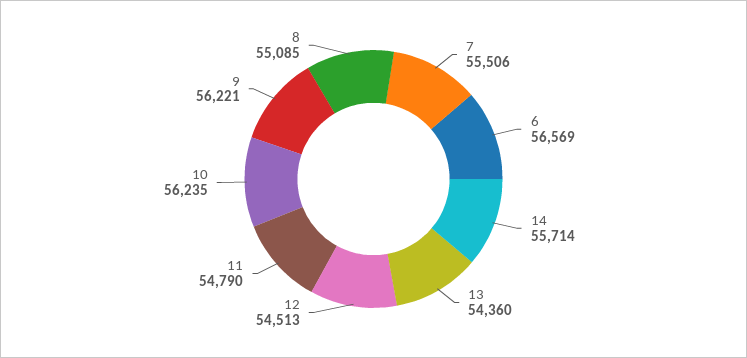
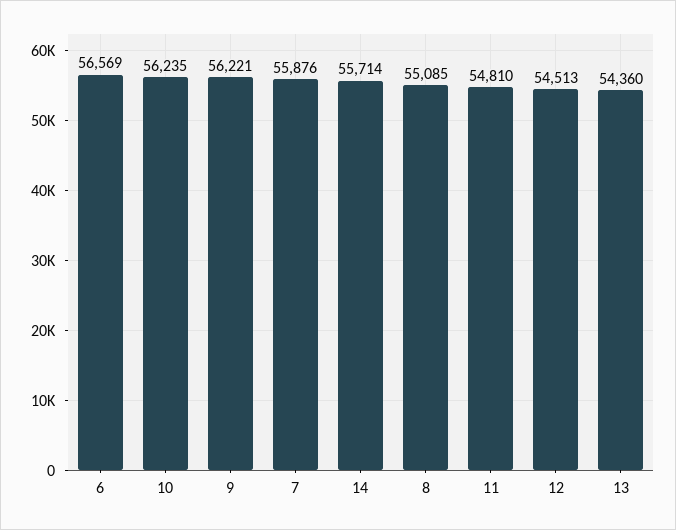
7: 55506 -> 55876
11: 54790 -> 54810

